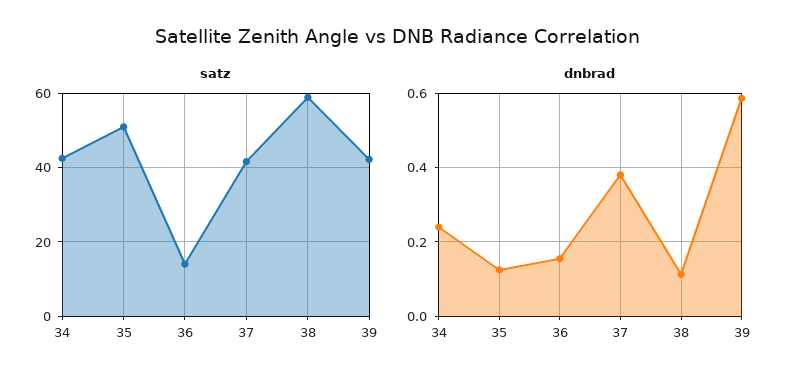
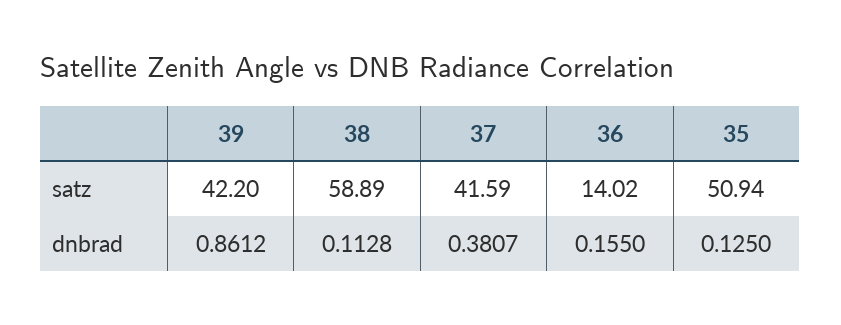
satz, 34: 42 -> none
dnbrad, 34: 0.24 -> none
dnbrad, 39: 0.58 -> 0.8612

